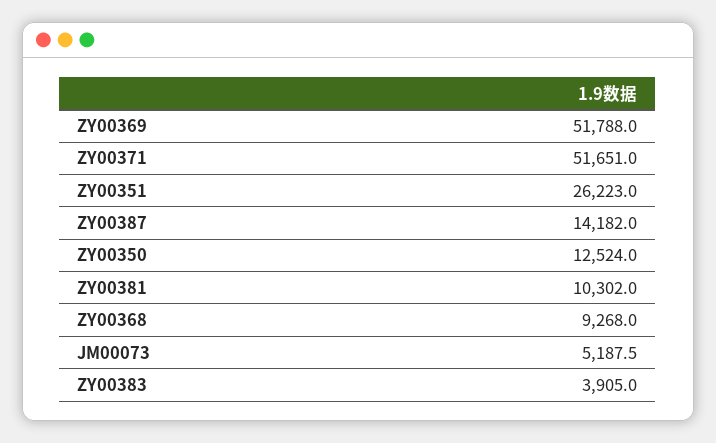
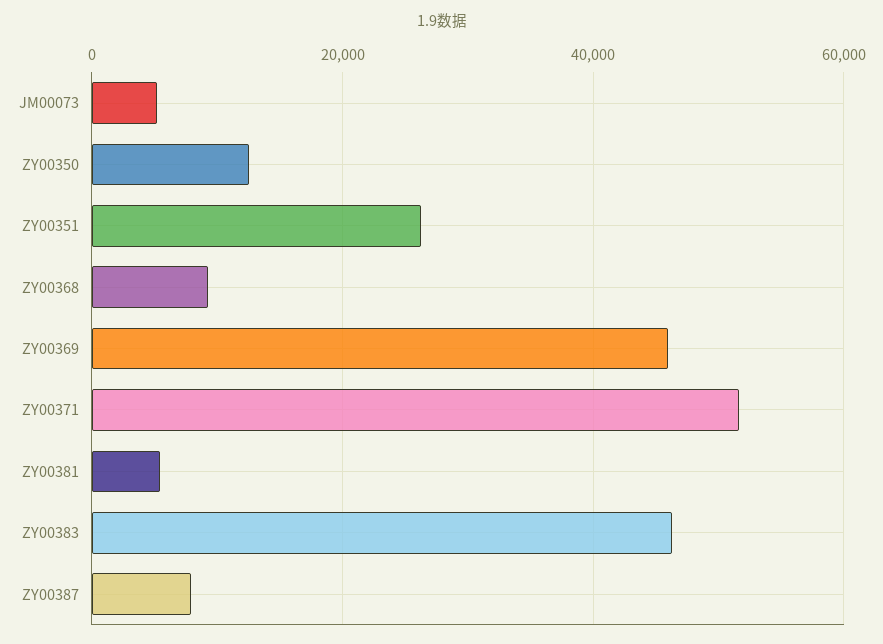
ZY00369: 51788 -> 46000
ZY00387: 14182 -> 8000
ZY00381: 10302 -> 6000
ZY00383: 3905 -> 46000

